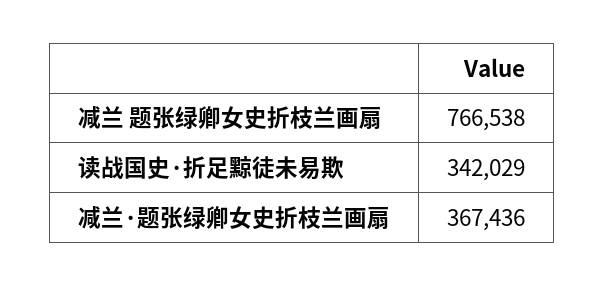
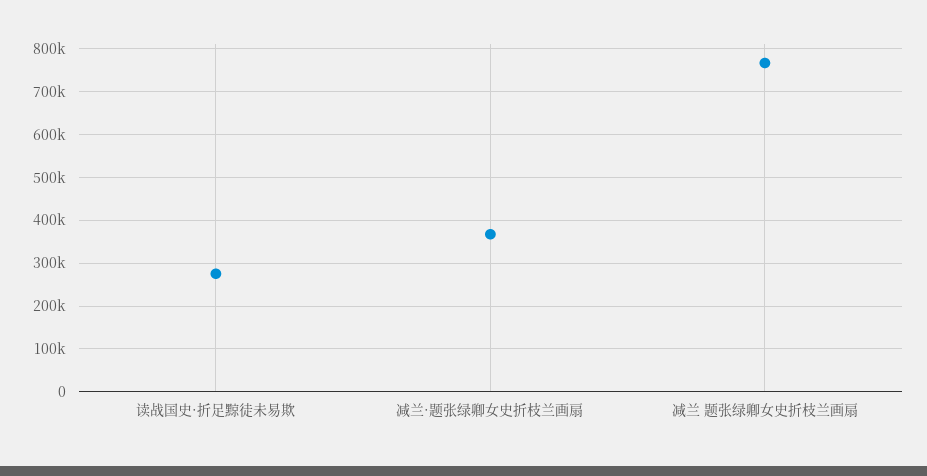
读战国史·折足黥徒未易欺: 342029 -> 280000

